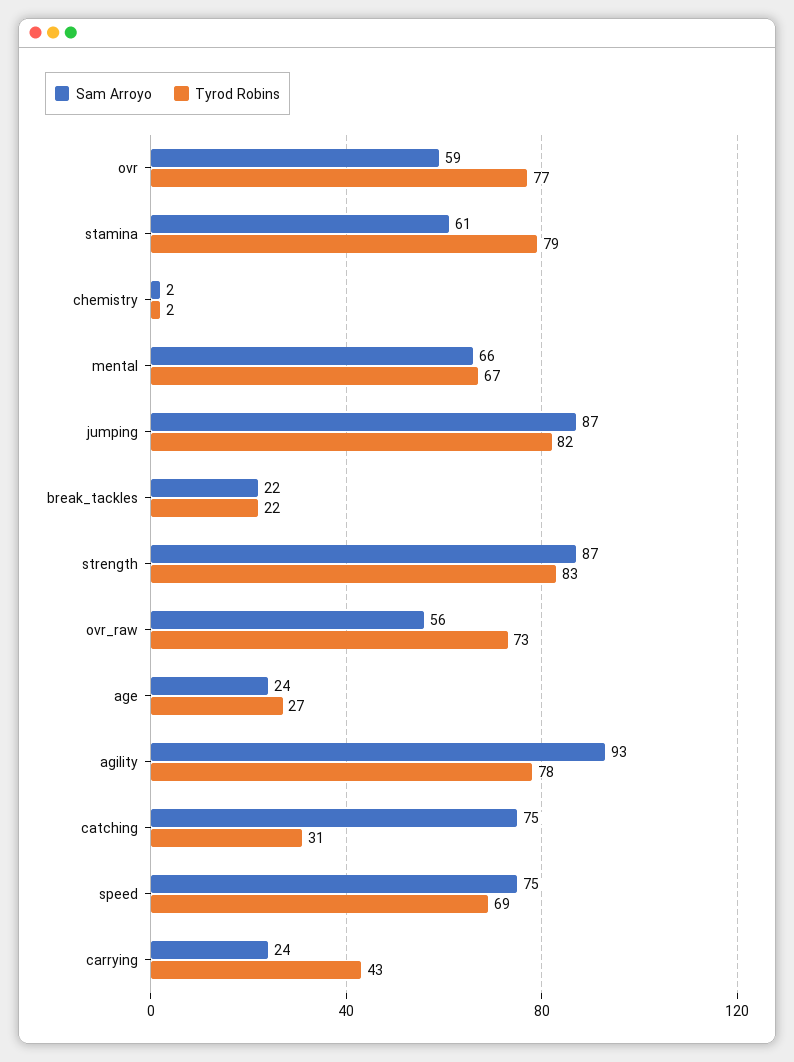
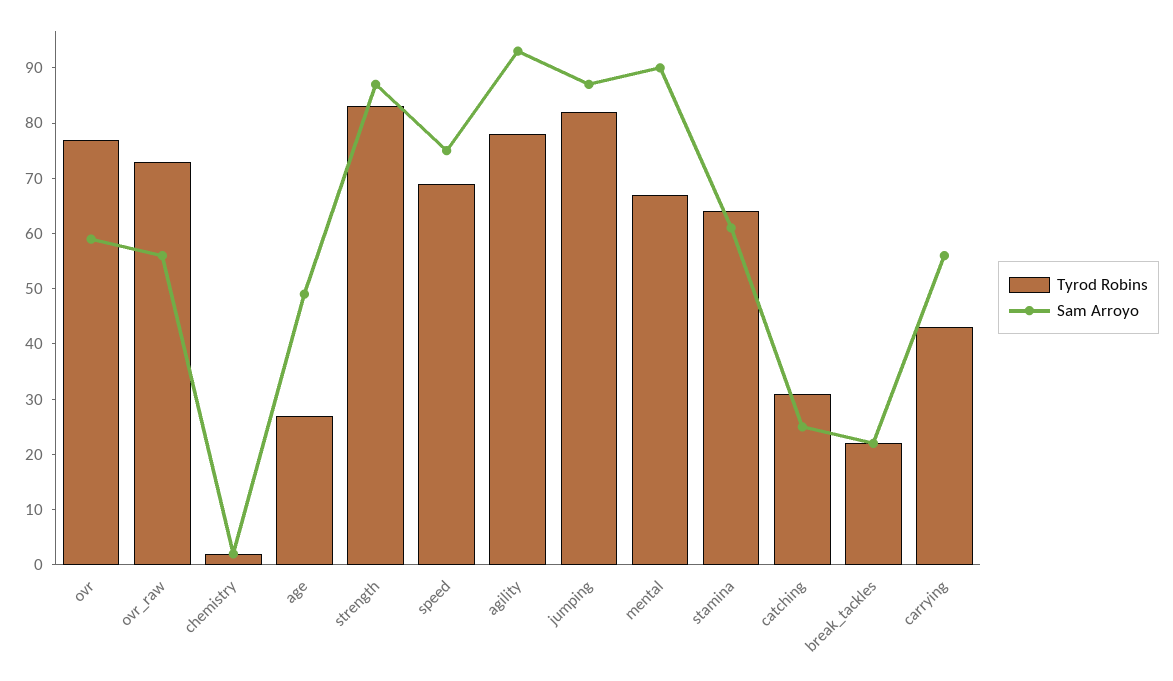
Tyrod Robins, stamina: 79 -> 65
Sam Arroyo, mental: 66 -> 90
Sam Arroyo, age: 24 -> 50
Sam Arroyo, catching: 75 -> 25
Sam Arroyo, carrying: 24 -> 55

